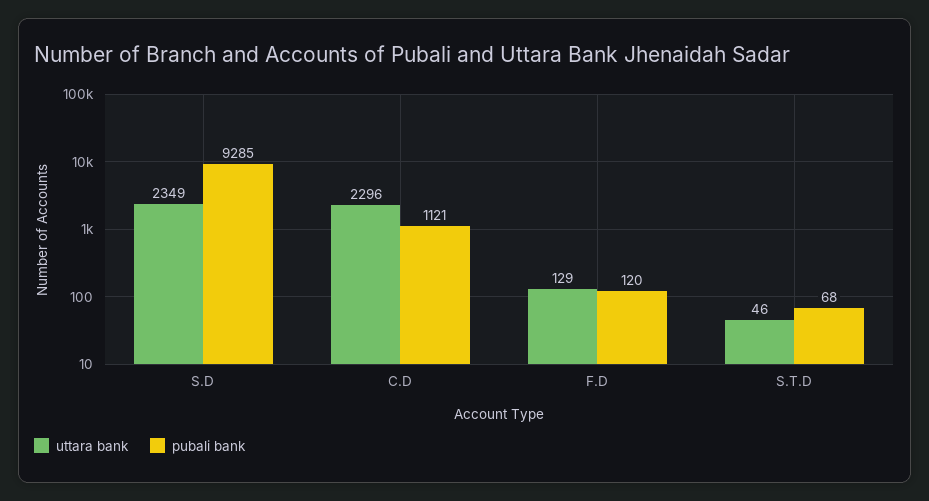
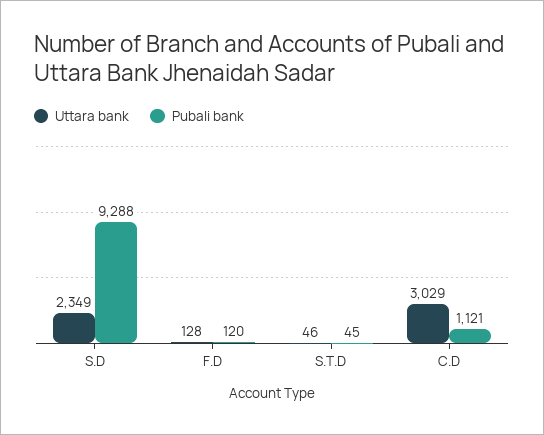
pubali bank, S.D: 9285 -> 9288
uttara bank, C.D: 2296 -> 3029
uttara bank, F.D: 129 -> 128
pubali bank, S.T.D: 68 -> 45

